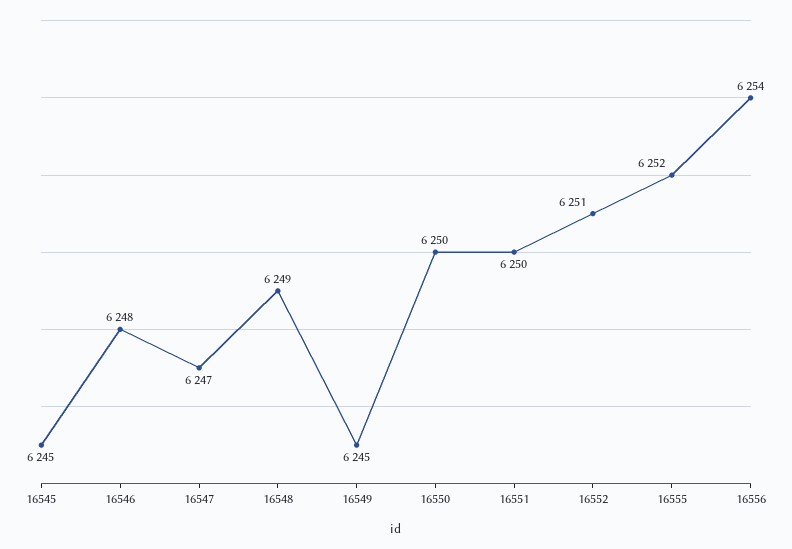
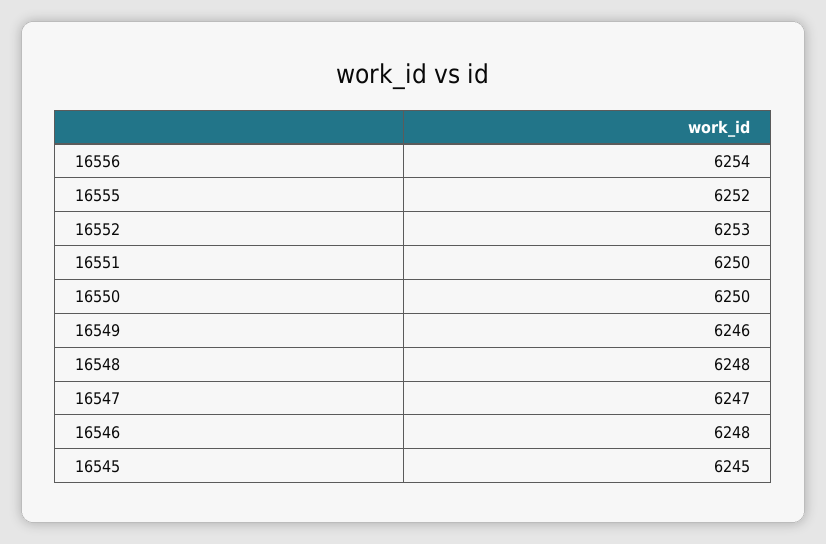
16548: 6249 -> 6248
16549: 6245 -> 6246
16552: 6251 -> 6253

